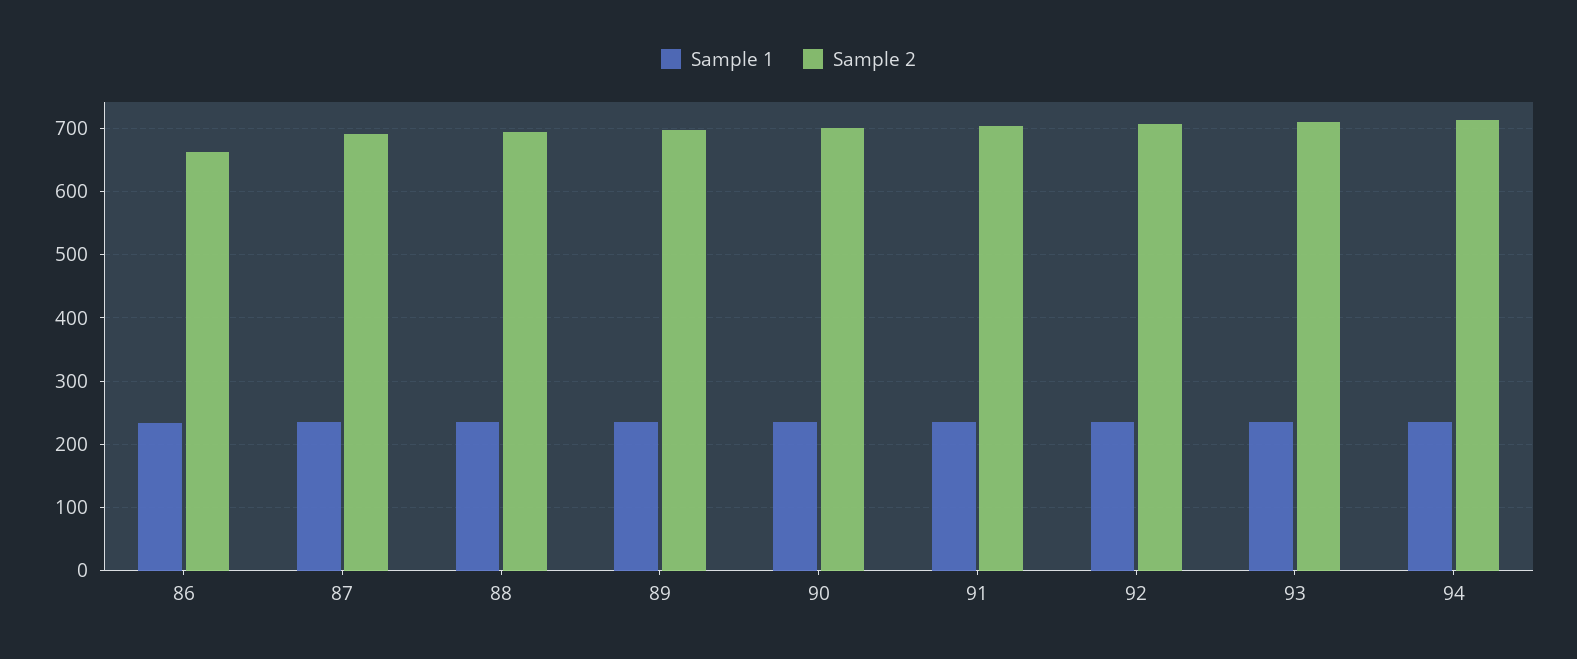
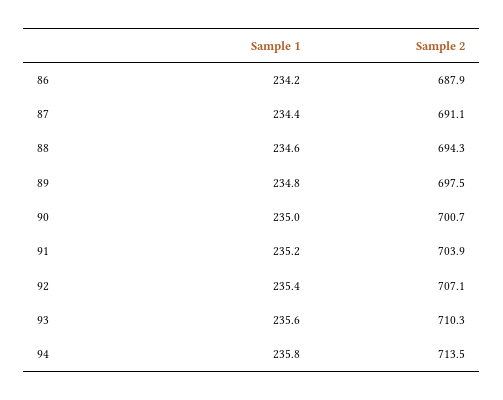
Sample 2, 86: 660 -> 687.9

